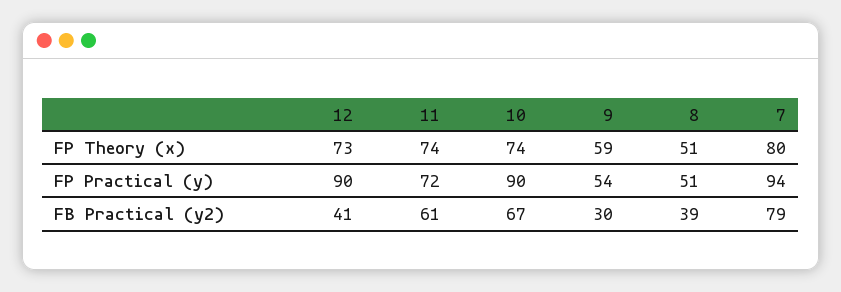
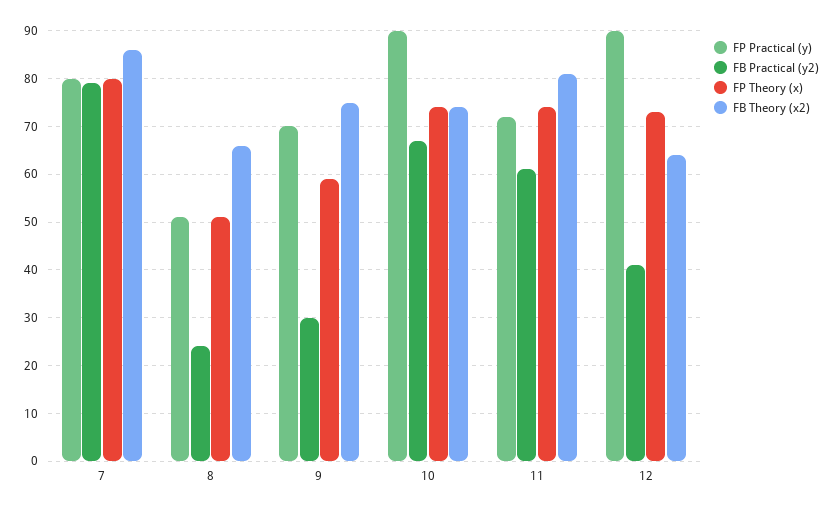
FP Practical (y), 9: 54 -> 70
FP Practical (y), 7: 94 -> 80
FB Practical (y2), 8: 39 -> 25
FB Theory (x2), 7: none -> 85
FB Theory (x2), 8: none -> 65
FB Theory (x2), 9: none -> 75
FB Theory (x2), 10: none -> 75
FB Theory (x2), 11: none -> 80
FB Theory (x2), 12: none -> 65

